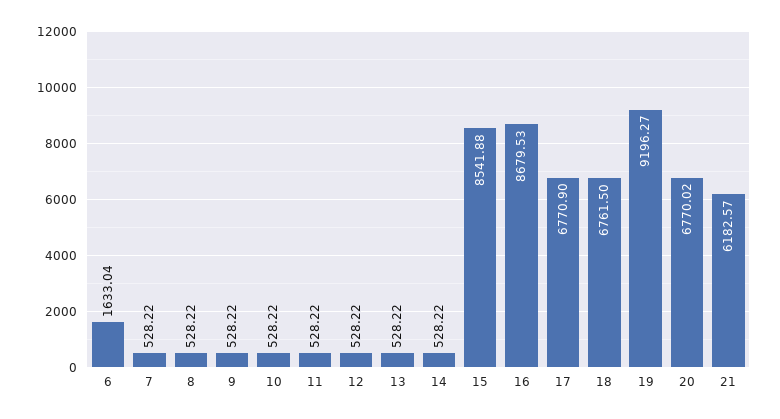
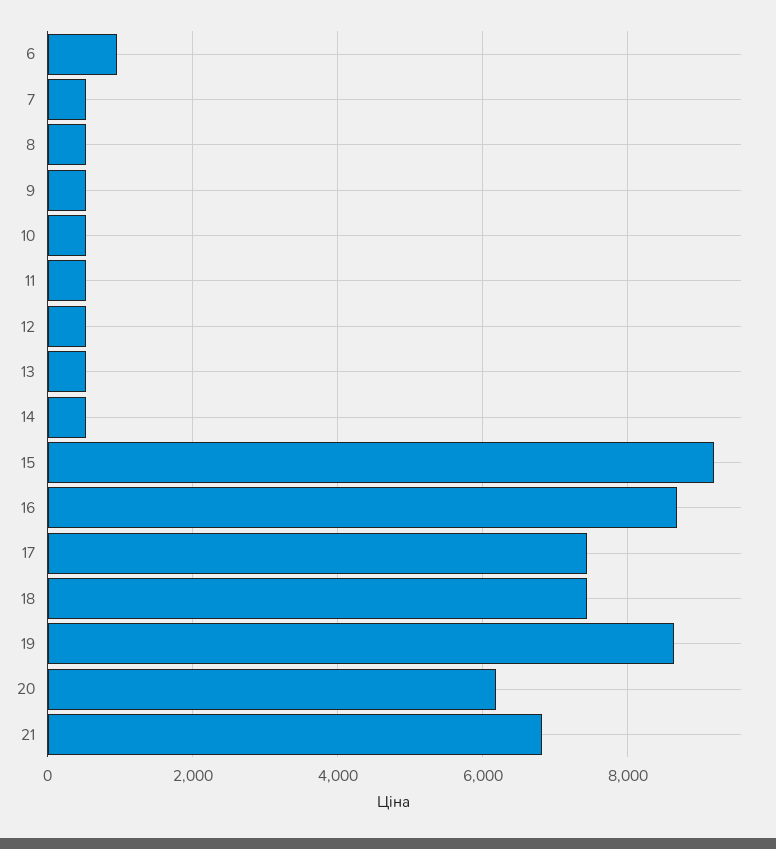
6: 1633.04 -> 1000
15: 8541.88 -> 9200
17: 6770.9 -> 7400
18: 6761.5 -> 7400
19: 9196.27 -> 8600
20: 6770.02 -> 6200
21: 6182.57 -> 6800

